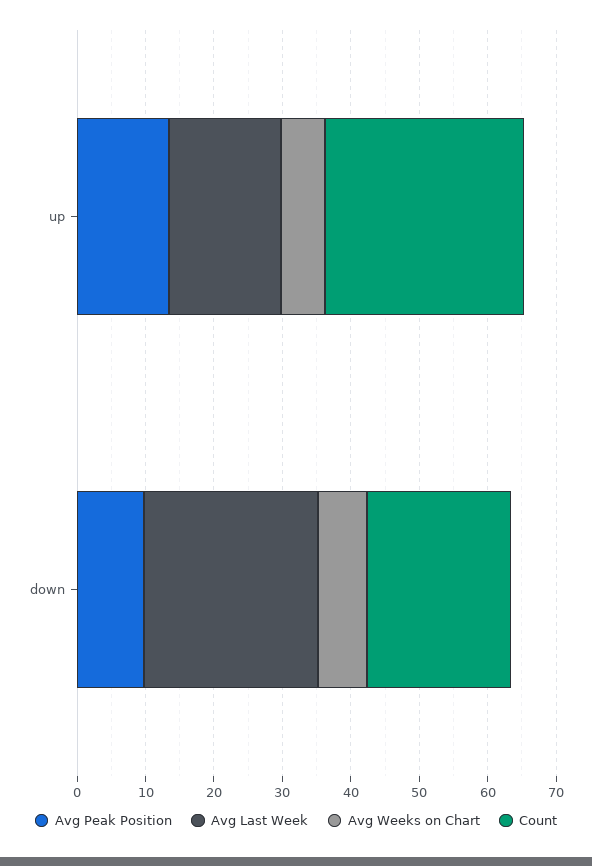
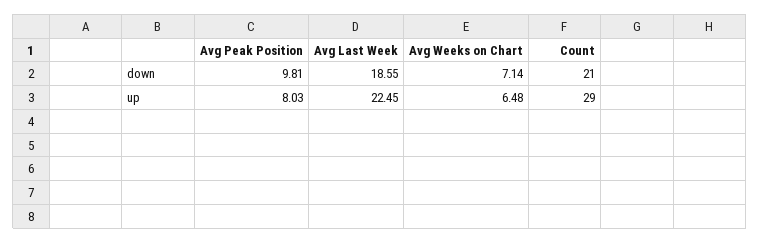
Avg Peak Position, up: 14 -> 8.03
Avg Last Week, up: 16 -> 22.45
Avg Last Week, down: 26 -> 18.55

